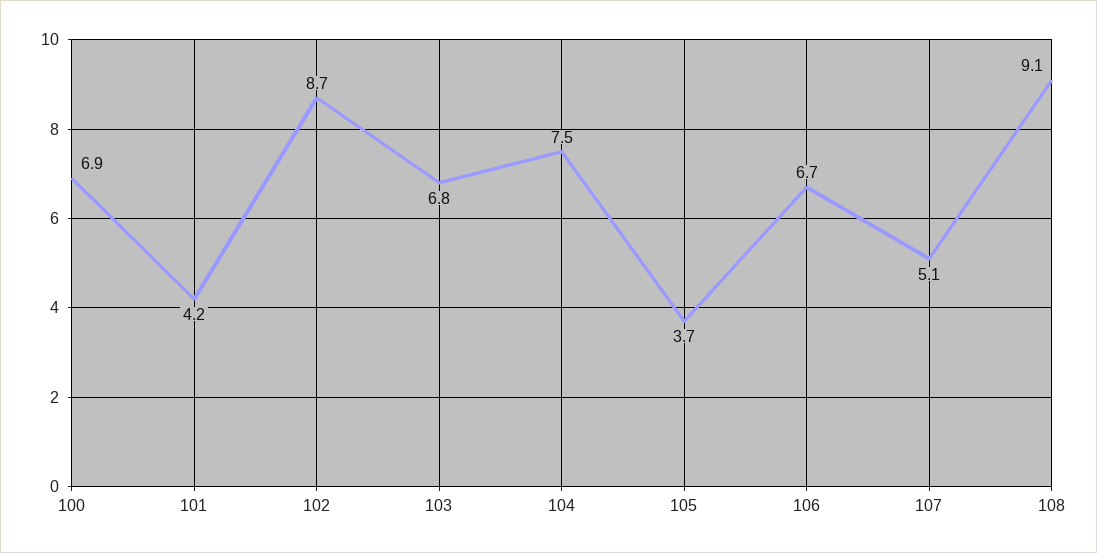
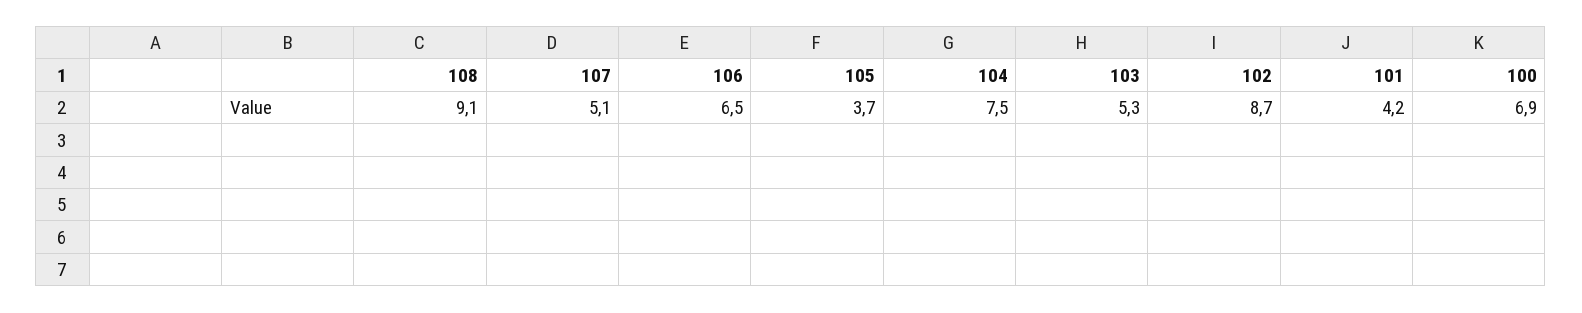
103: 6.8 -> 5.3
106: 6.7 -> 6.5

